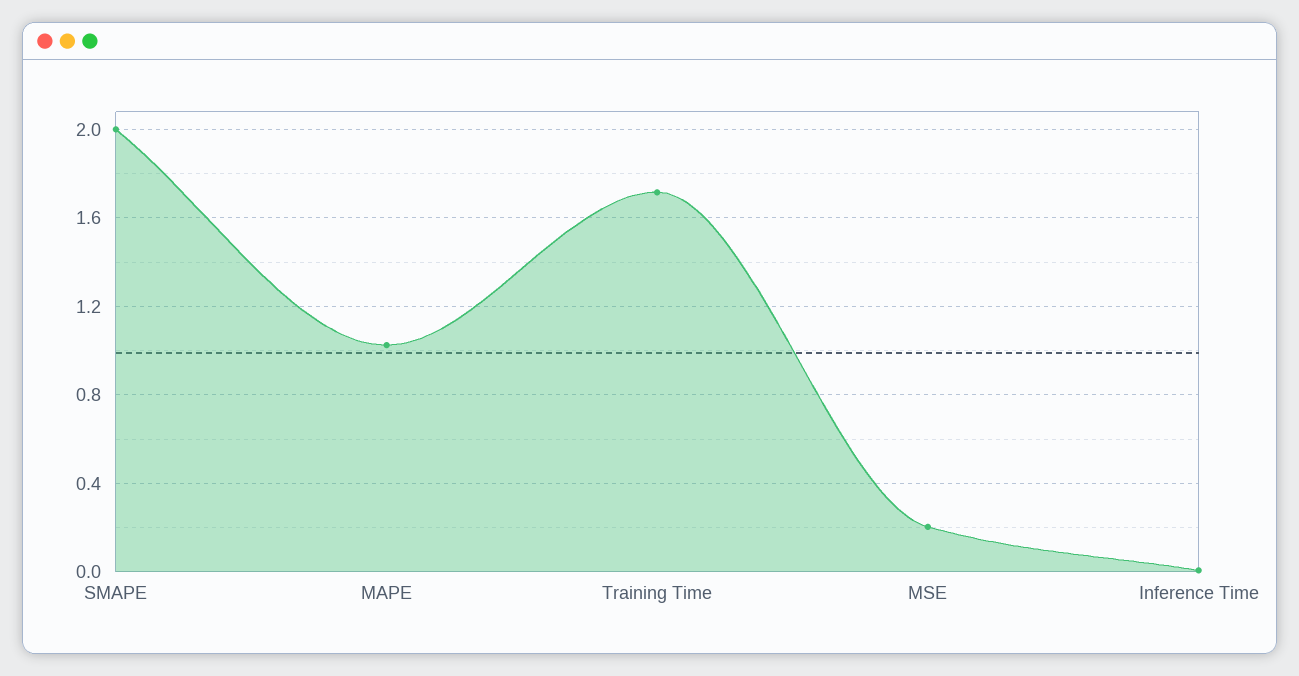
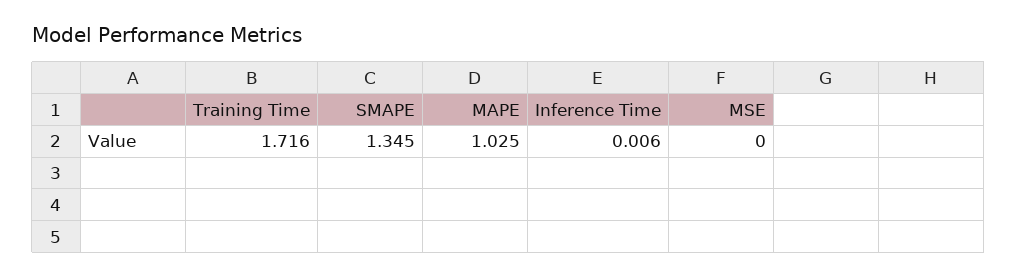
SMAPE: 2 -> 1.345
MSE: 0.2 -> 0

